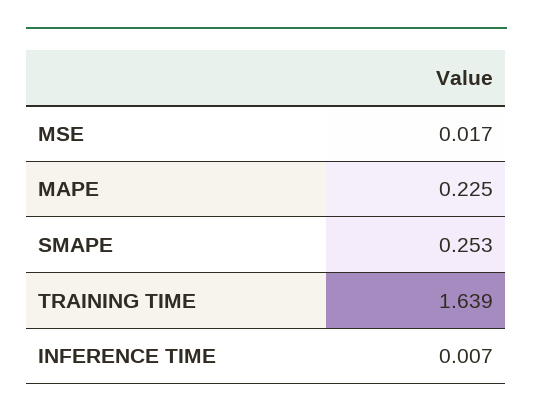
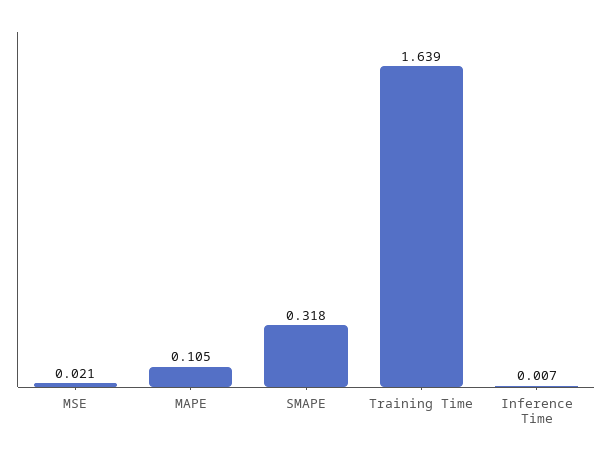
MSE: 0.017 -> 0.021
MAPE: 0.225 -> 0.105
SMAPE: 0.253 -> 0.318

